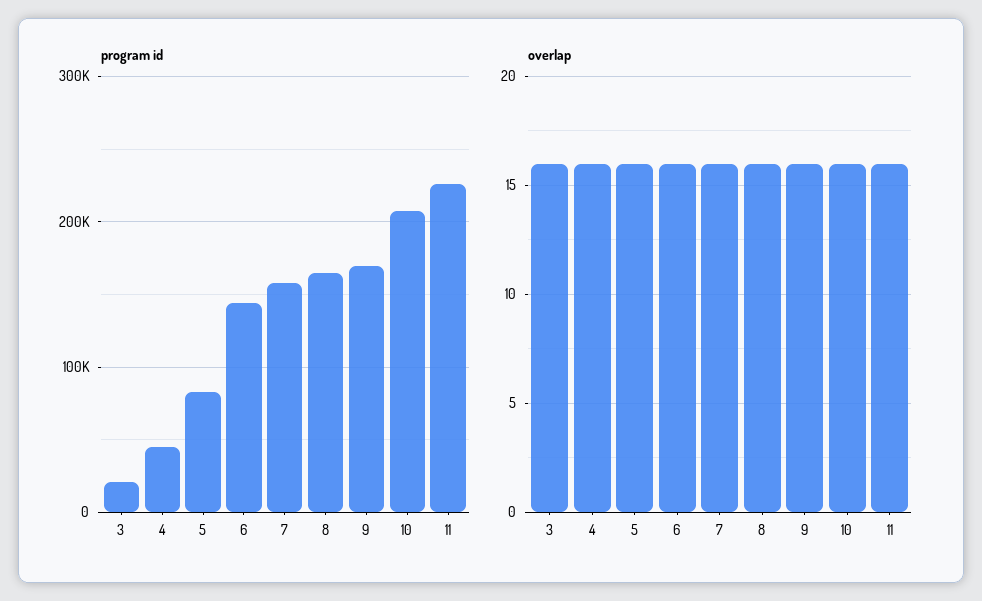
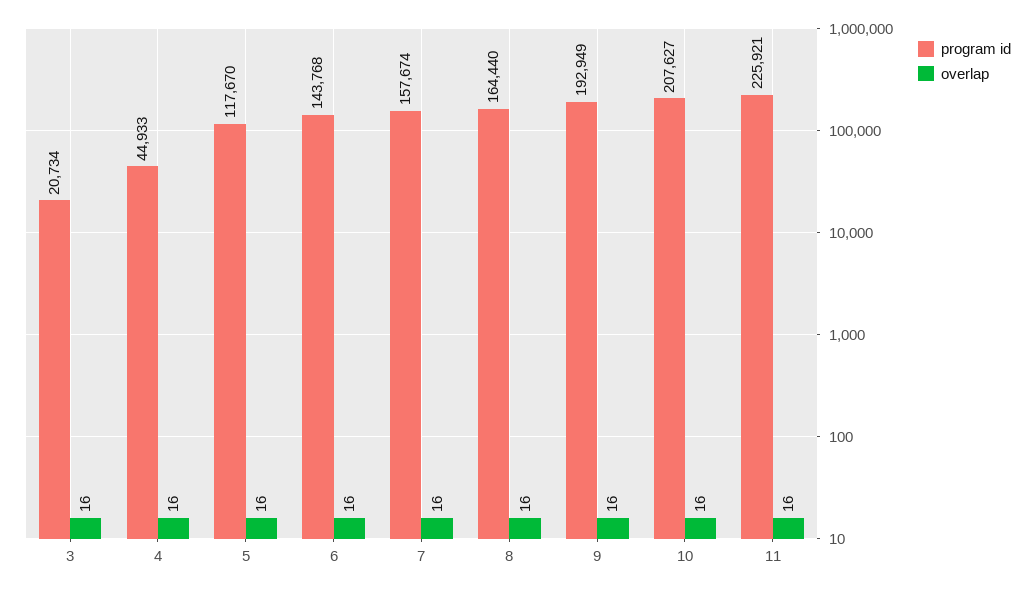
program id, 5: 80000 -> 117670
program id, 9: 170000 -> 192949

